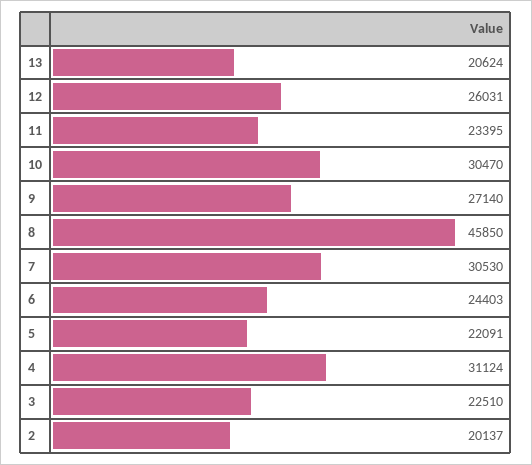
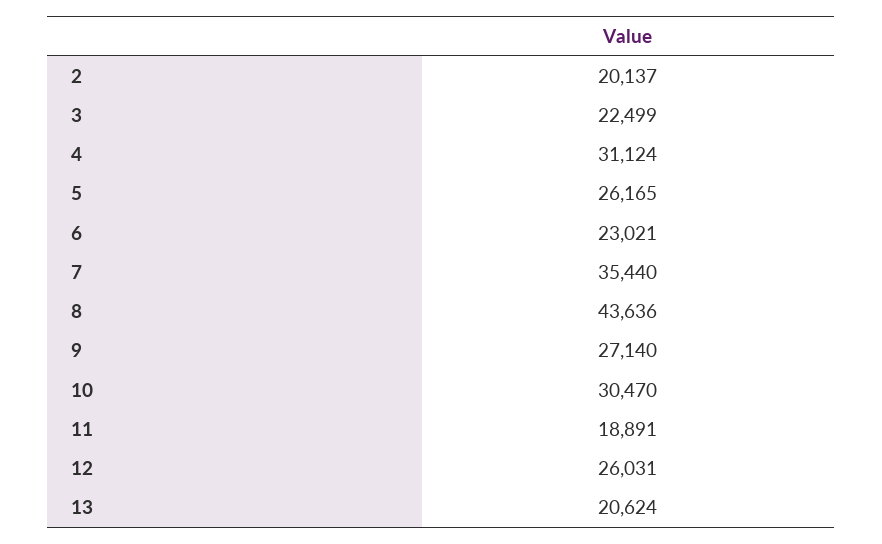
11: 23395 -> 18891
8: 45850 -> 43636
7: 30530 -> 35440
6: 24403 -> 23021
5: 22091 -> 26165
3: 22510 -> 22499

